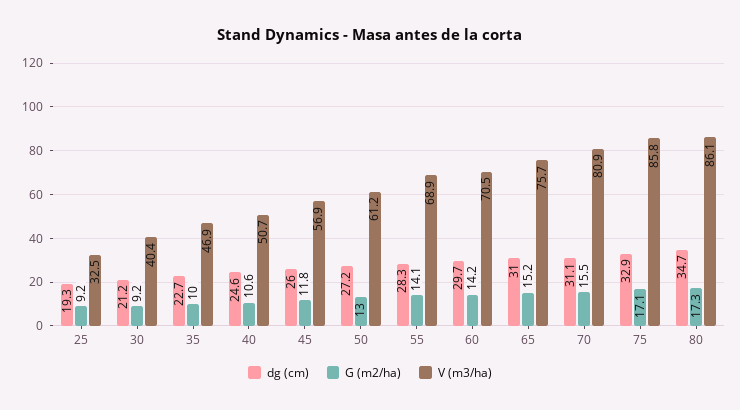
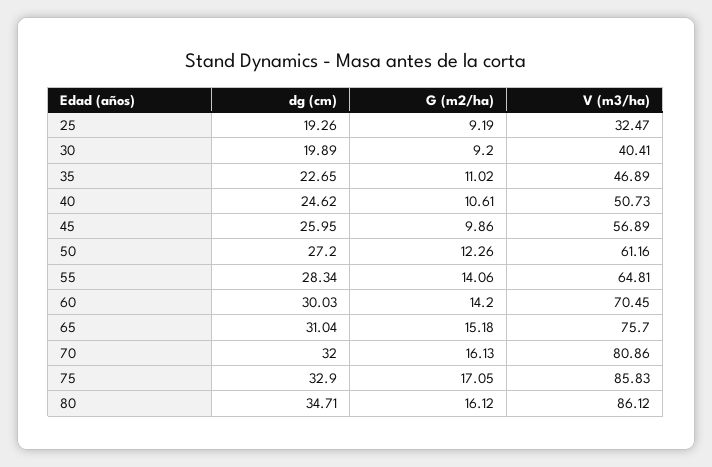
dg (cm), 30: 21.2 -> 19.89
G (m2/ha), 35: 10 -> 11.02
G (m2/ha), 45: 11.8 -> 9.86
G (m2/ha), 50: 13 -> 12.26
V (m3/ha), 55: 68.9 -> 64.81
dg (cm), 60: 29.7 -> 30.03
dg (cm), 70: 31.1 -> 32
G (m2/ha), 70: 15.5 -> 16.13
G (m2/ha), 80: 17.3 -> 16.12

